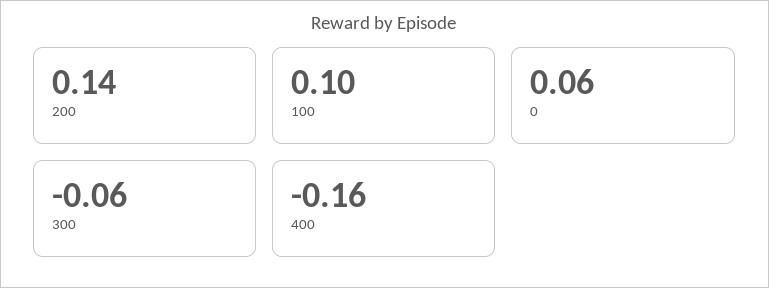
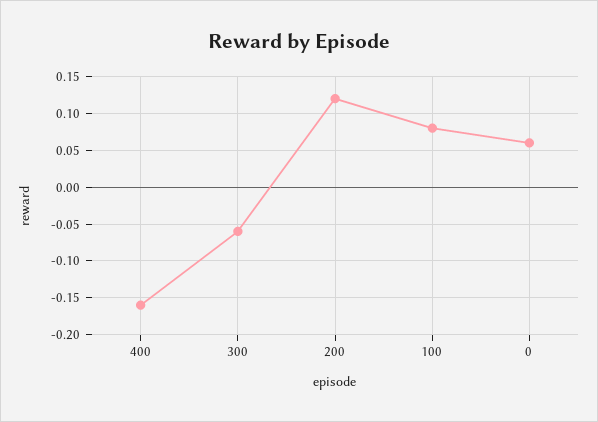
200: 0.14 -> 0.12
100: 0.1 -> 0.08

